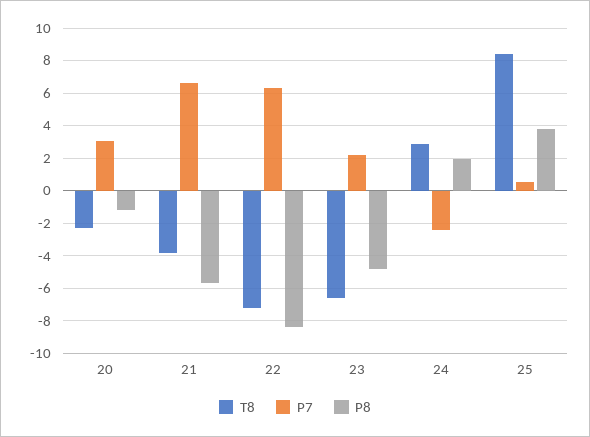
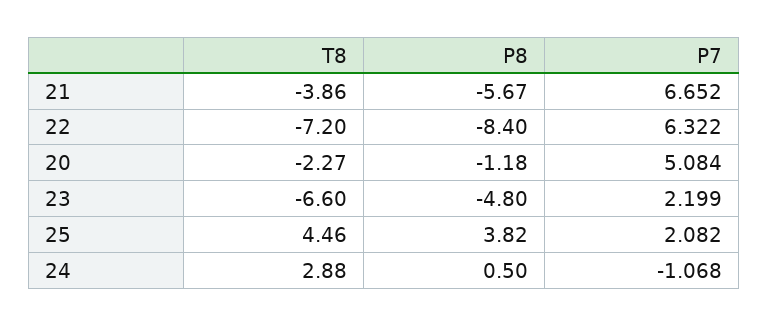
P7, 20: 3 -> 5.084
P7, 24: -2.5 -> -1.068
P8, 24: 2 -> 0.5
T8, 25: 8.5 -> 4.46
P7, 25: 0.5 -> 2.082

